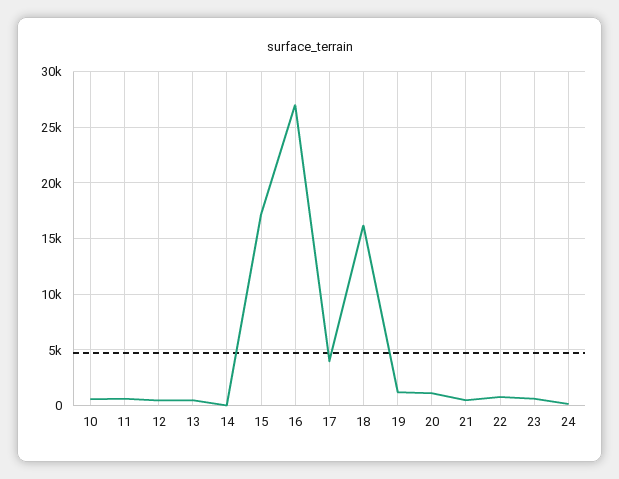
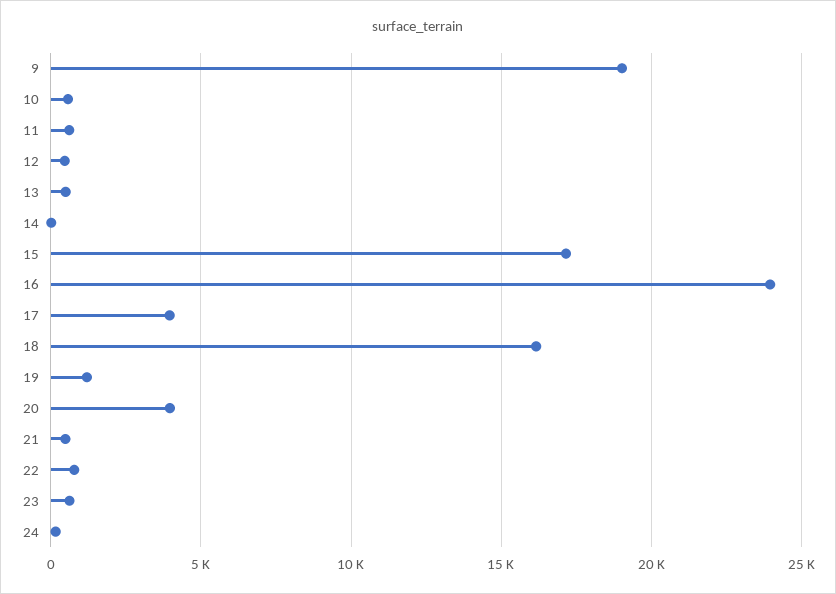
16: 27000 -> 24000
20: 1000 -> 4000
9: none -> 19000

